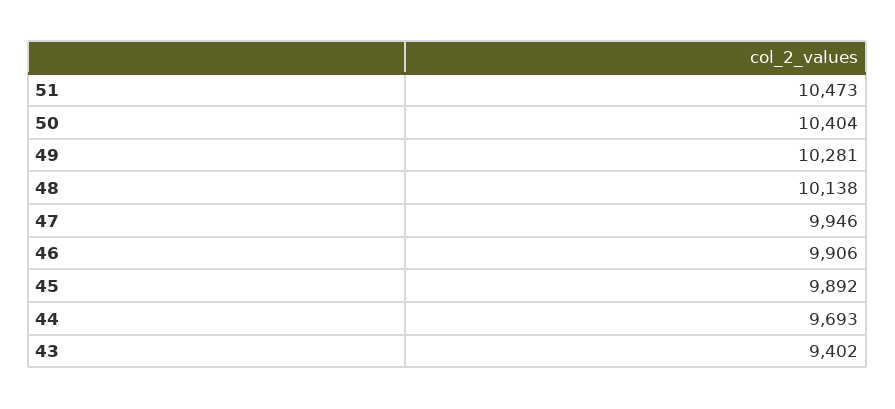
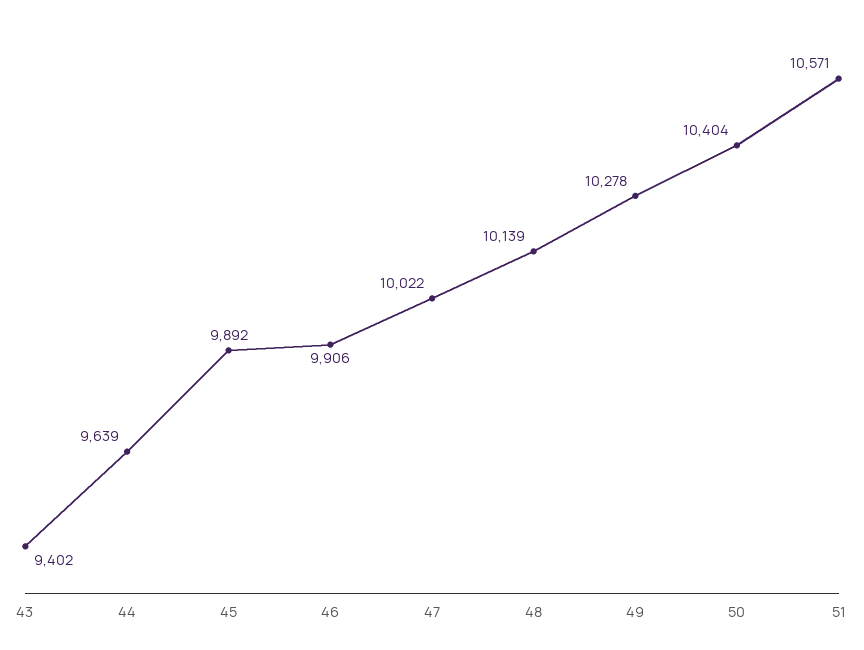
51: 10473 -> 10571
49: 10281 -> 10278
48: 10138 -> 10139
47: 9946 -> 10022
44: 9693 -> 9639

